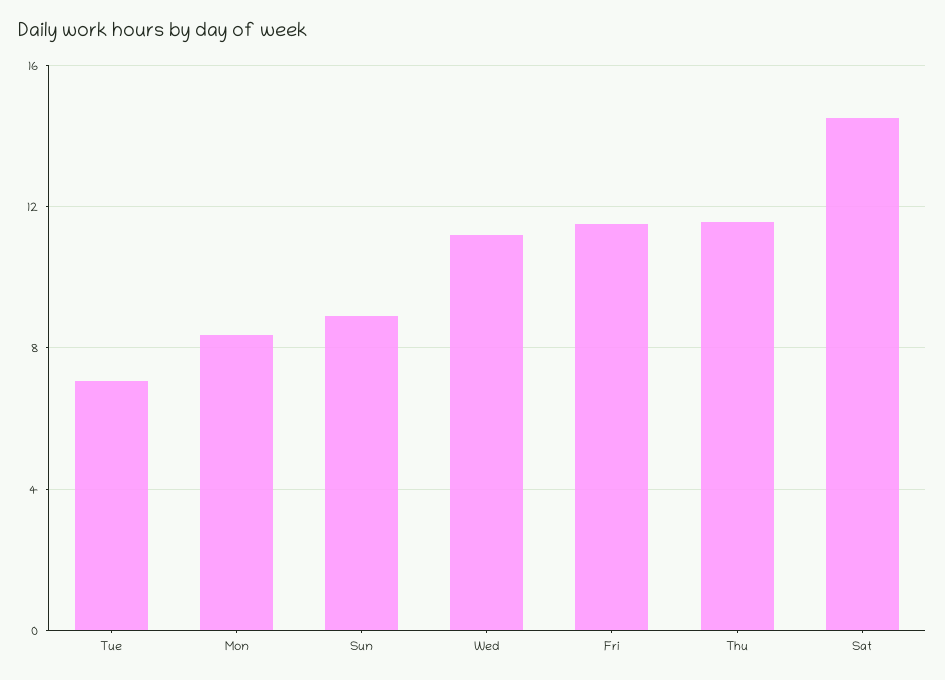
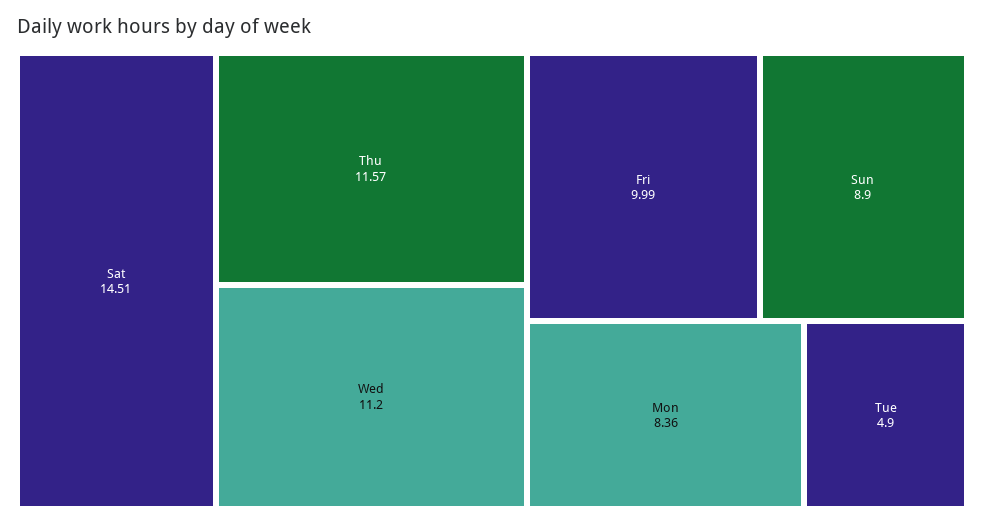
Tue: 7 -> 4.9
Fri: 11.5 -> 9.99

